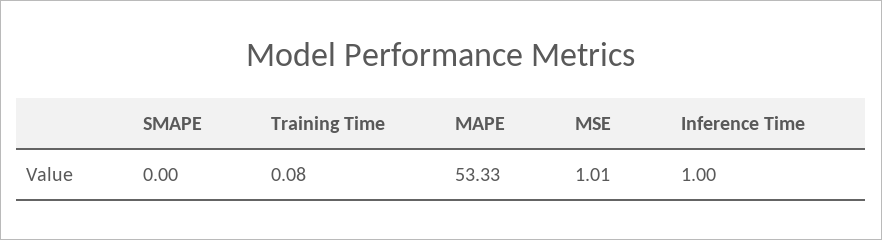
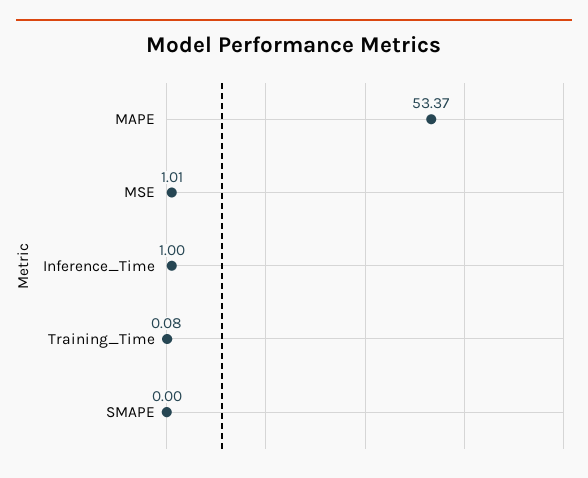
MAPE: 53.33 -> 53.37

